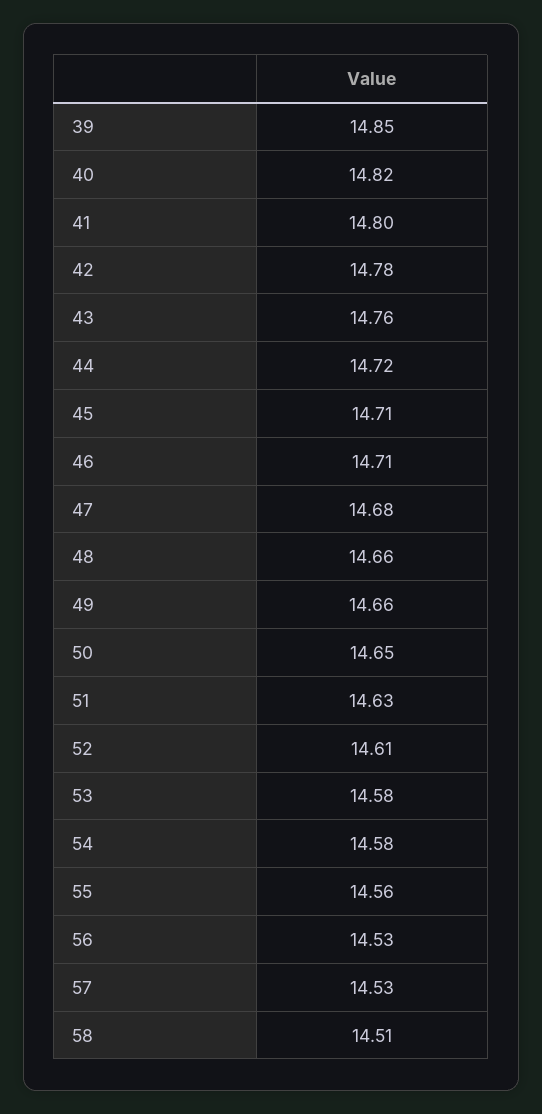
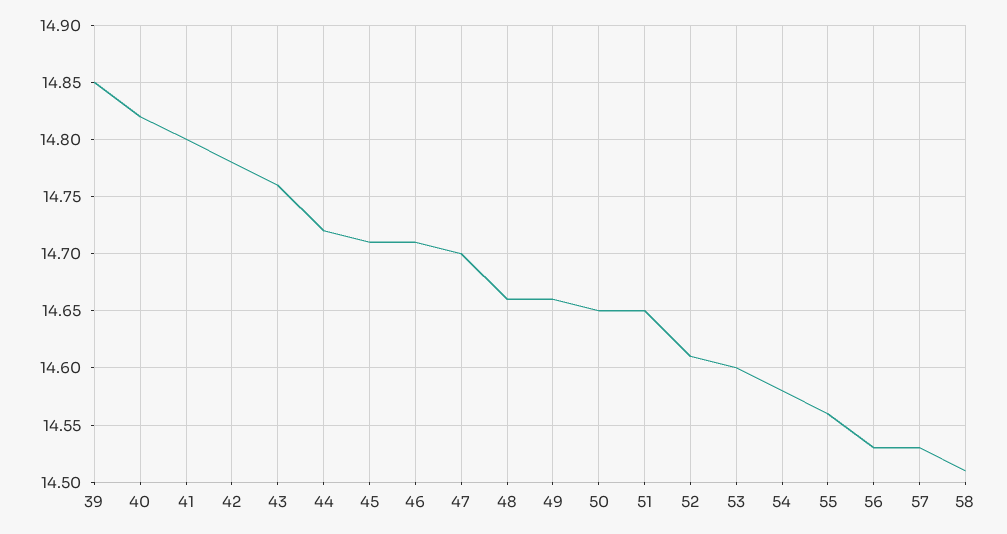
47: 14.68 -> 14.7
51: 14.63 -> 14.65
53: 14.58 -> 14.6

